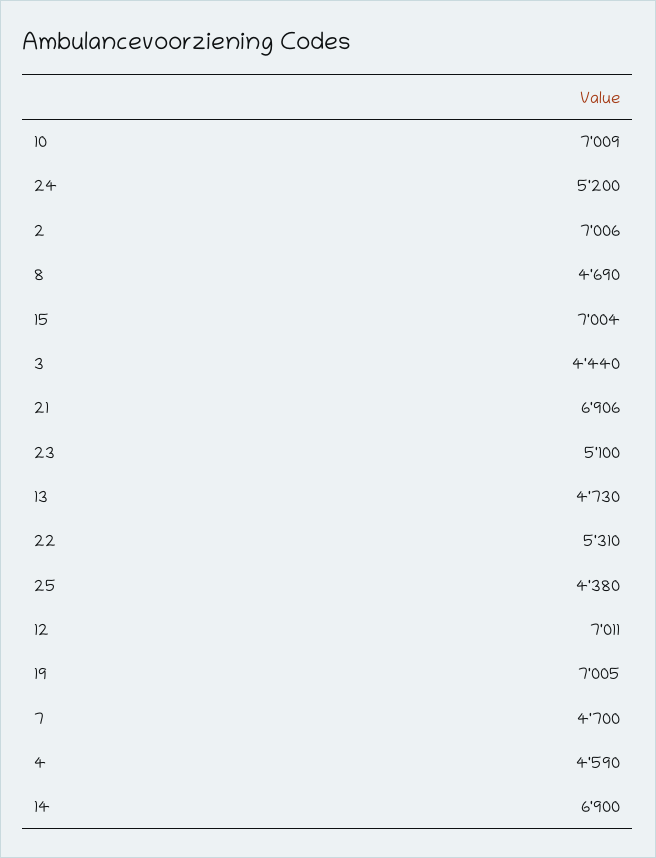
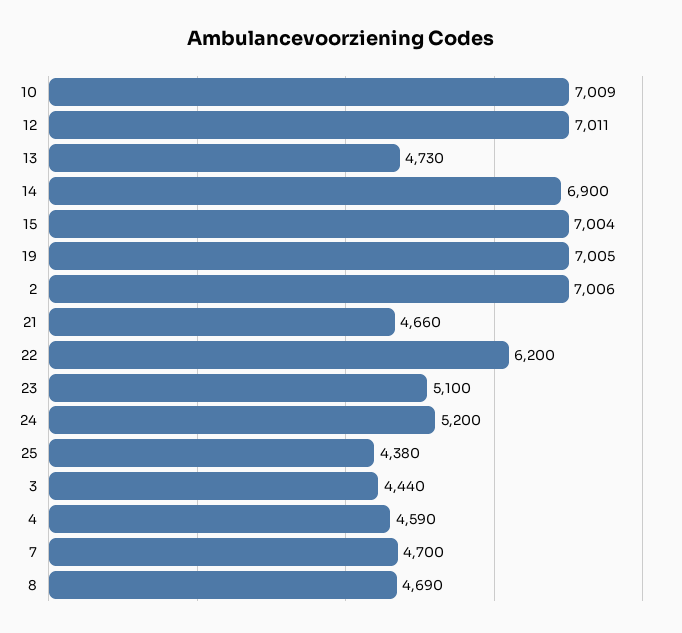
21: 6906 -> 4660
22: 5310 -> 6200

